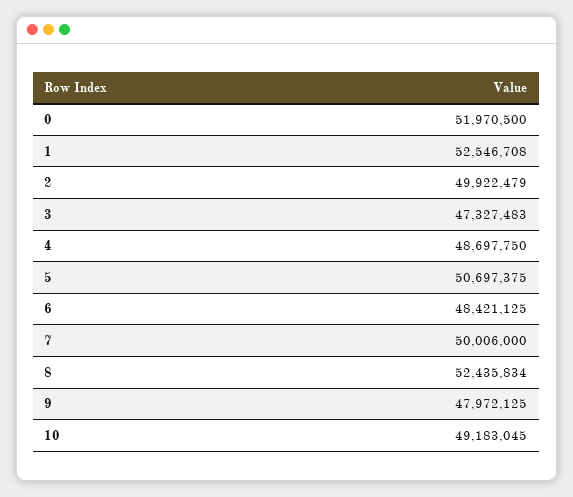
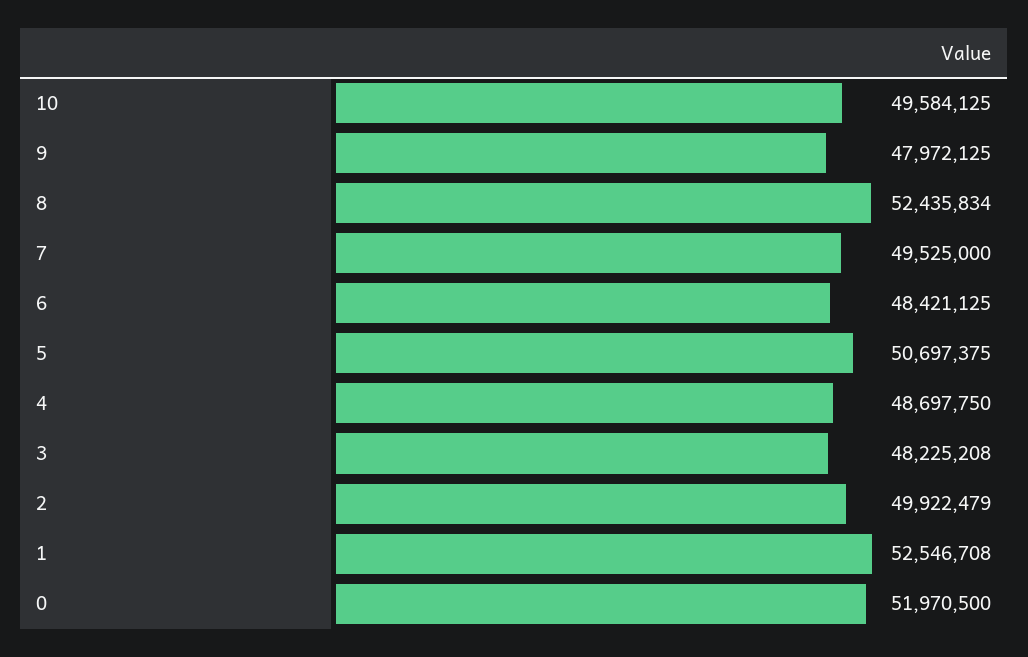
3: 47327483 -> 48225208
7: 50006000 -> 49525000
10: 49183045 -> 49584125

